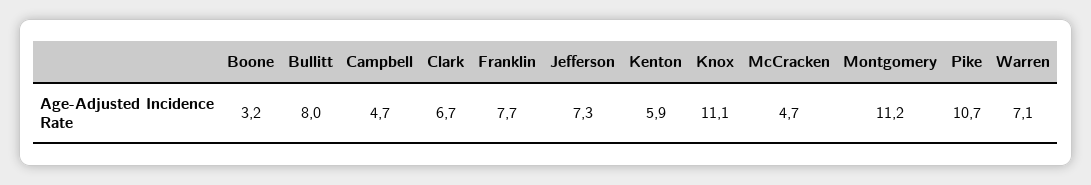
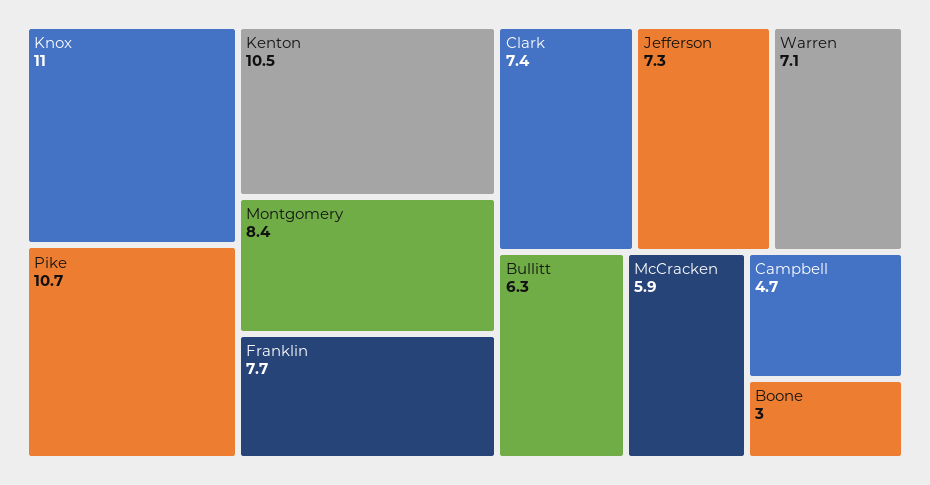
Boone: 3.2 -> 3
Bullitt: 8 -> 6.3
Clark: 6.7 -> 7.4
Kenton: 5.9 -> 10.5
Knox: 11.1 -> 11
McCracken: 4.7 -> 5.9
Montgomery: 11.2 -> 8.4

